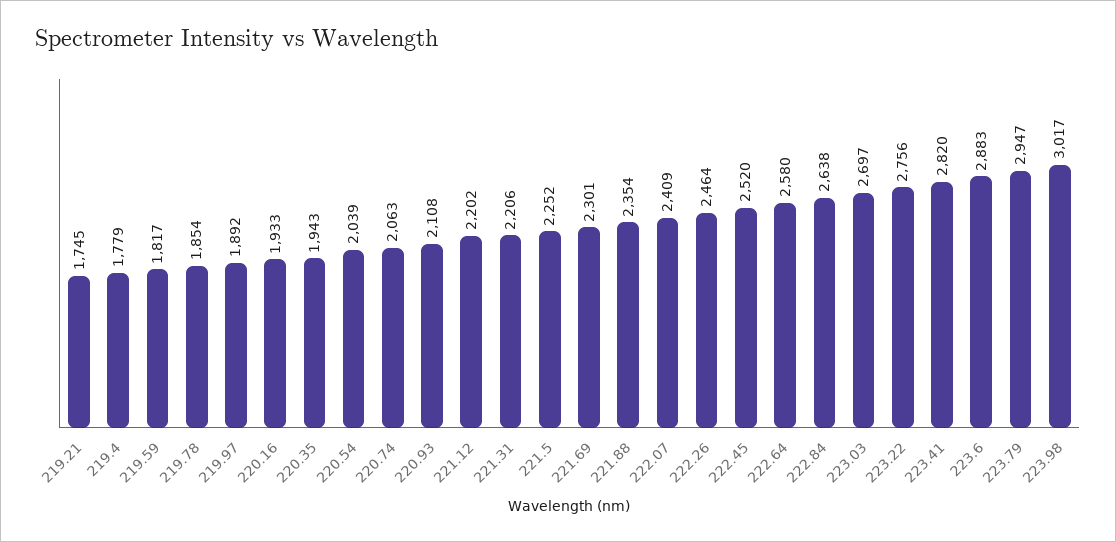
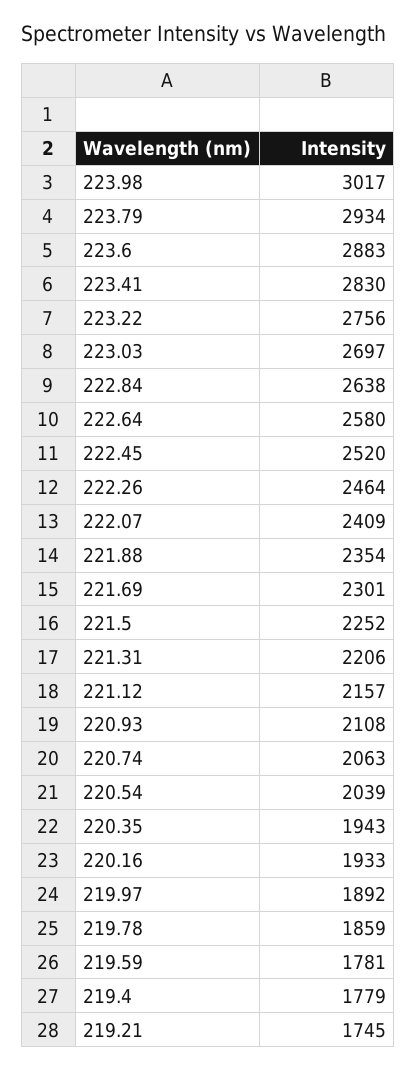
219.59: 1817 -> 1781
219.78: 1854 -> 1859
221.12: 2202 -> 2157
223.41: 2820 -> 2830
223.79: 2947 -> 2934

